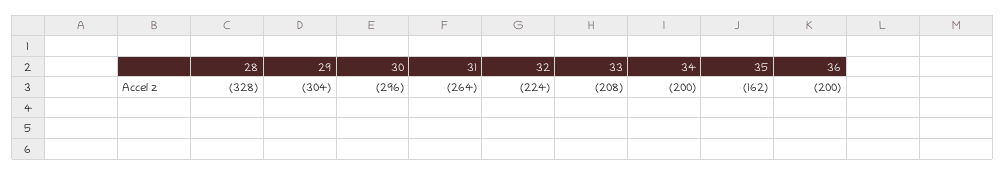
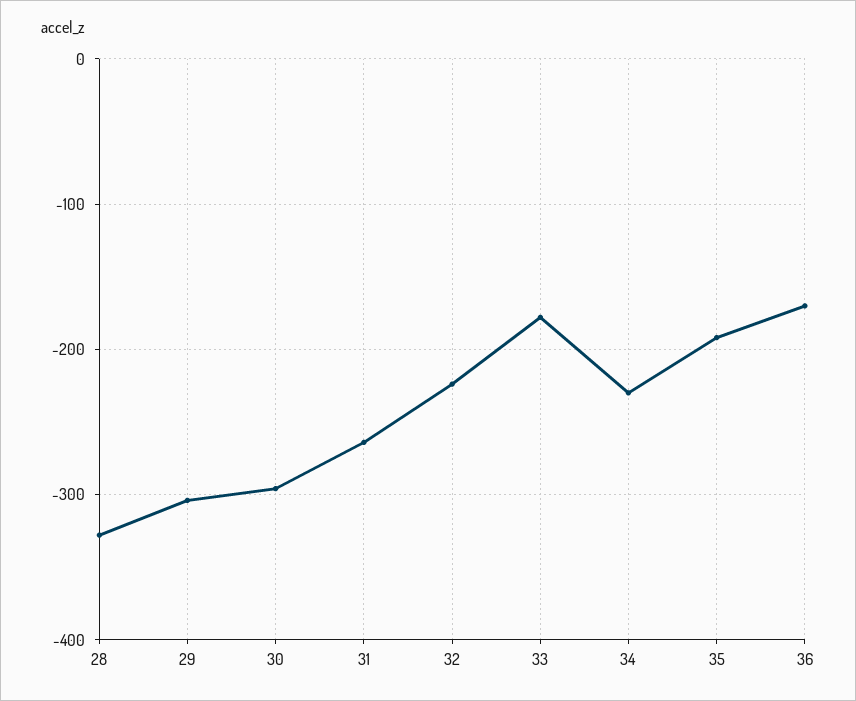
33: -208 -> -180
34: -200 -> -230
35: -162 -> -190
36: -200 -> -170

